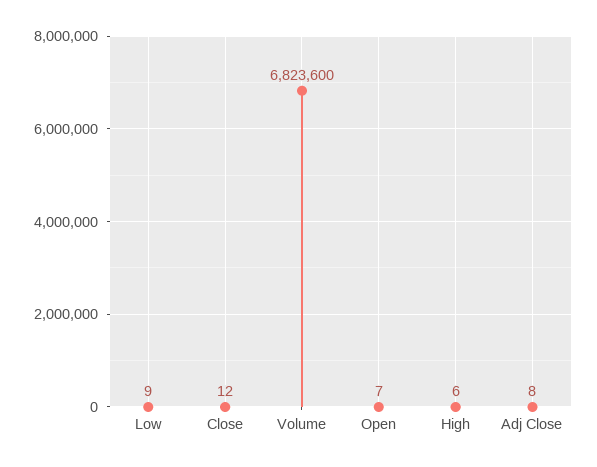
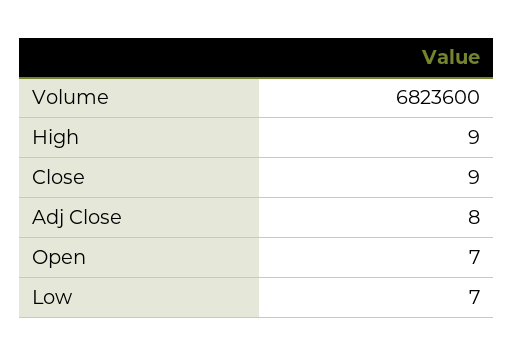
Low: 9 -> 7
Close: 12 -> 9
High: 6 -> 9

